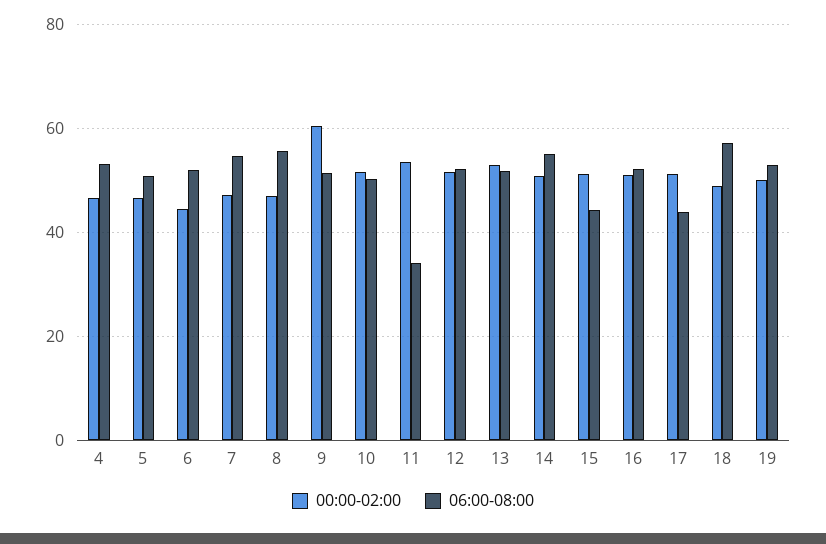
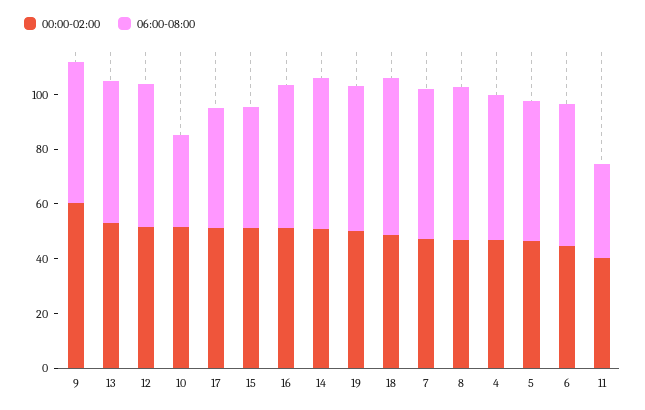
06:00-08:00, 10: 50 -> 35
00:00-02:00, 11: 54 -> 40

